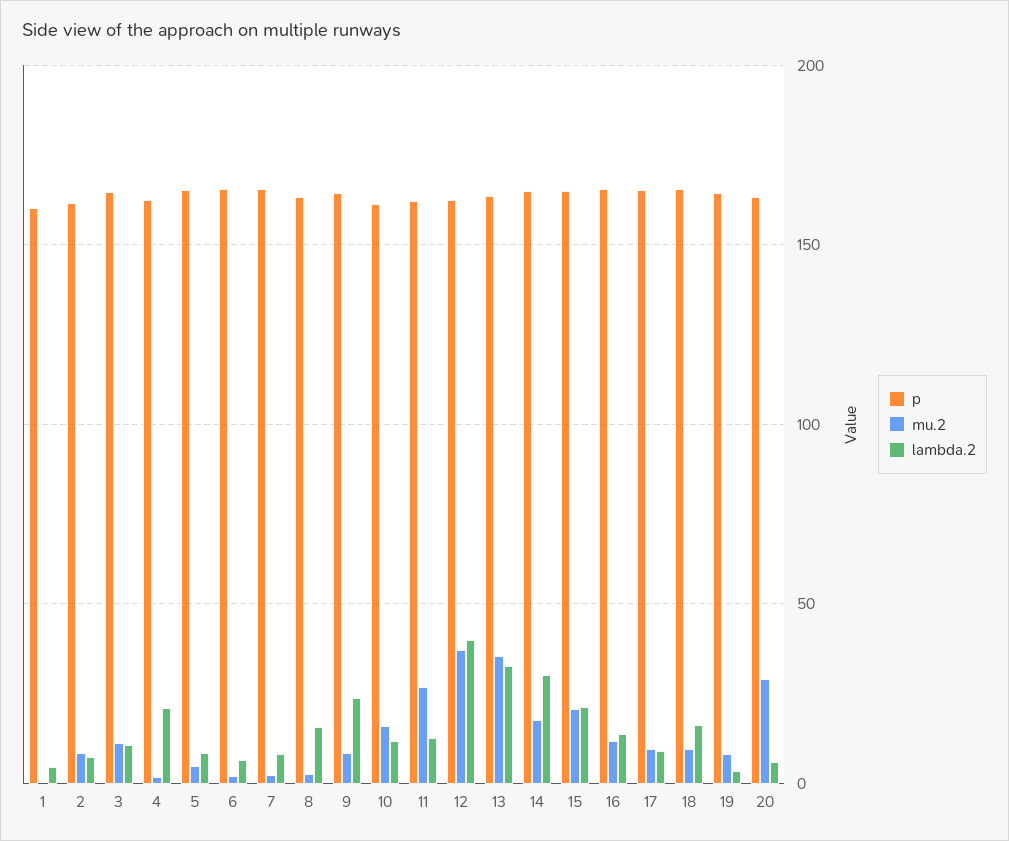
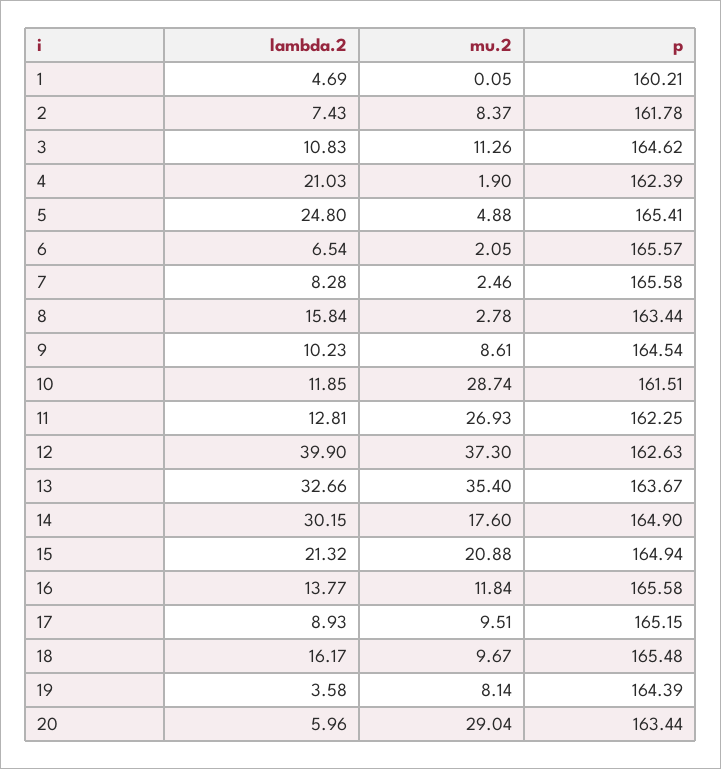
lambda.2, 5: 10 -> 24.8
lambda.2, 9: 25 -> 10.23
mu.2, 10: 15 -> 28.74

